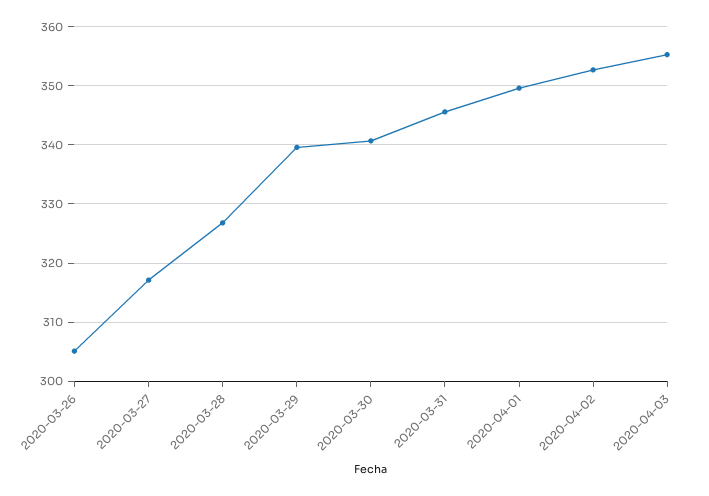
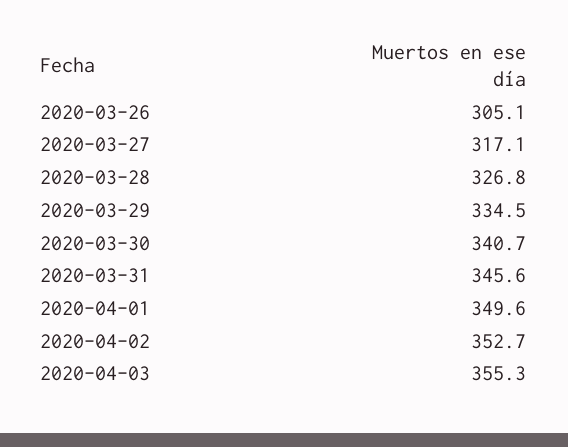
2020-03-29: 340 -> 334.5

